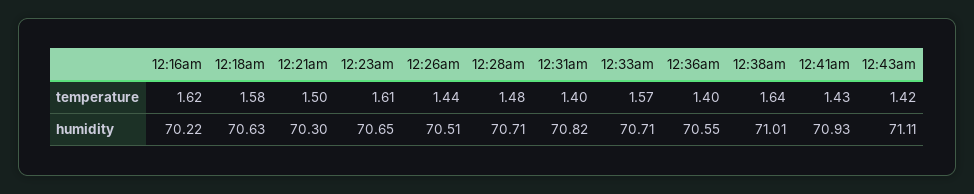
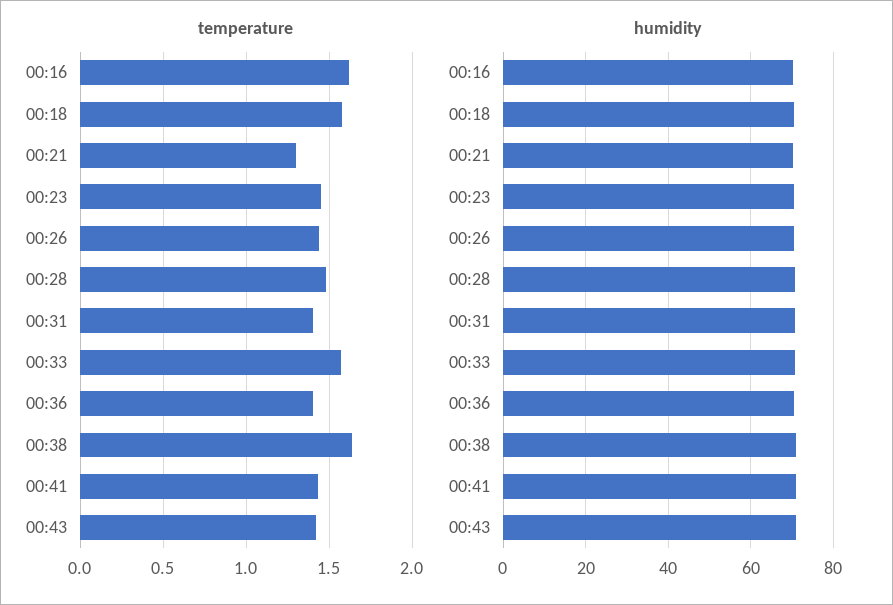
temperature, 12:21am: 1.5 -> 1.3
temperature, 12:23am: 1.61 -> 1.45

